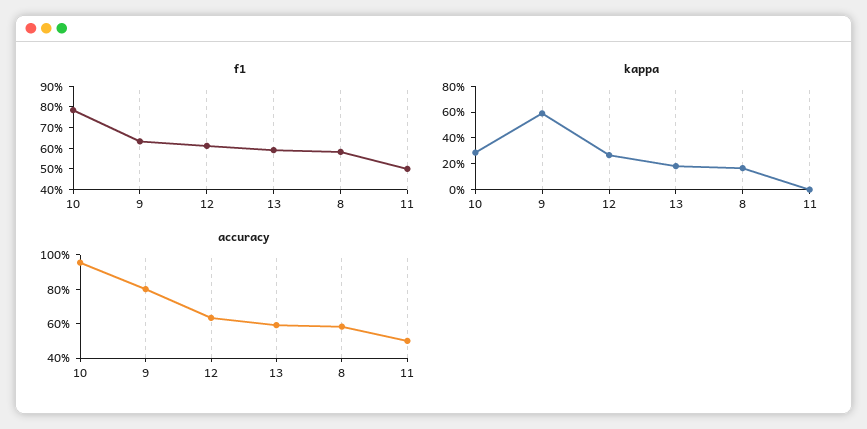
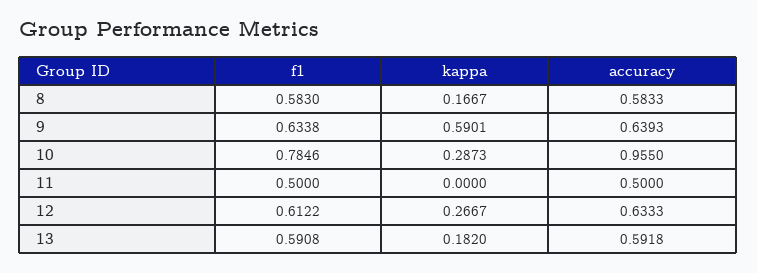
accuracy, 9: 0.8 -> 0.6393

